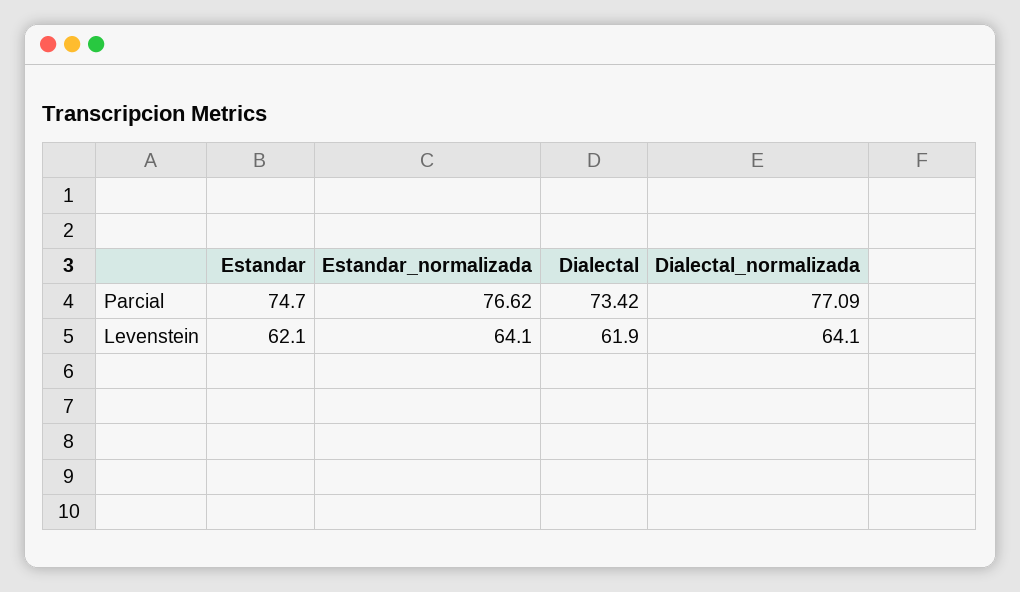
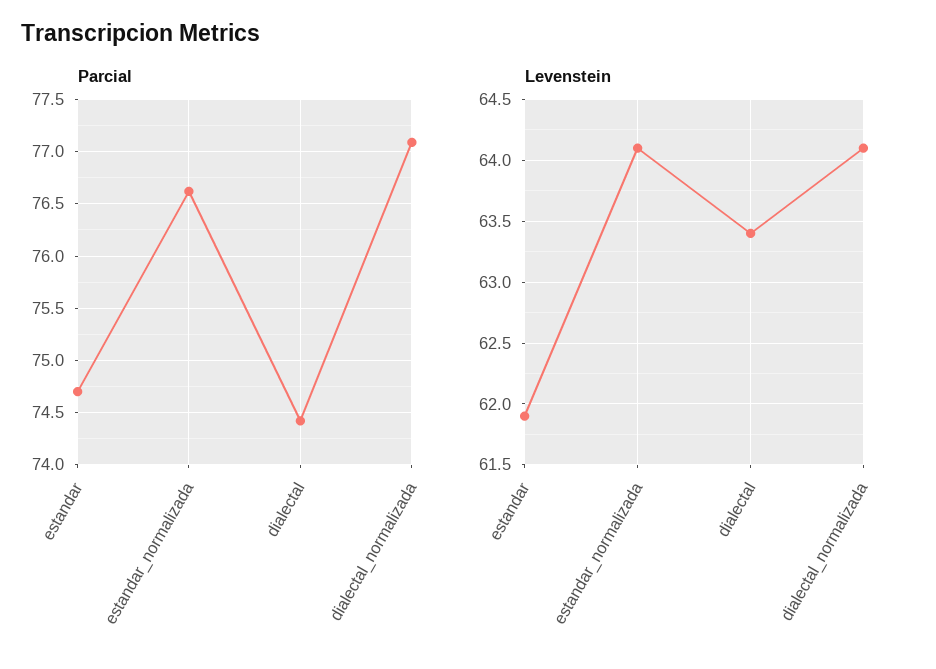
Parcial, Dialectal: 73.42 -> 74.4
Levenstein, Estandar: 62.1 -> 61.9
Levenstein, Dialectal: 61.9 -> 63.4

